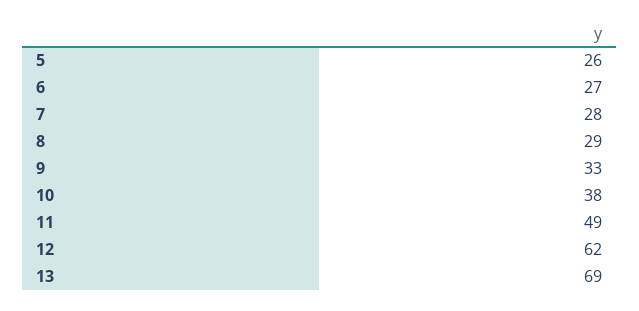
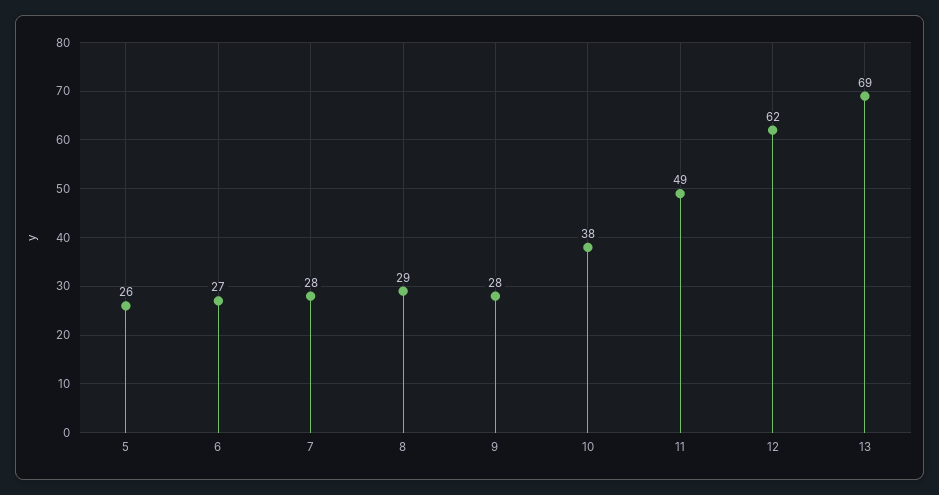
9: 33 -> 28

